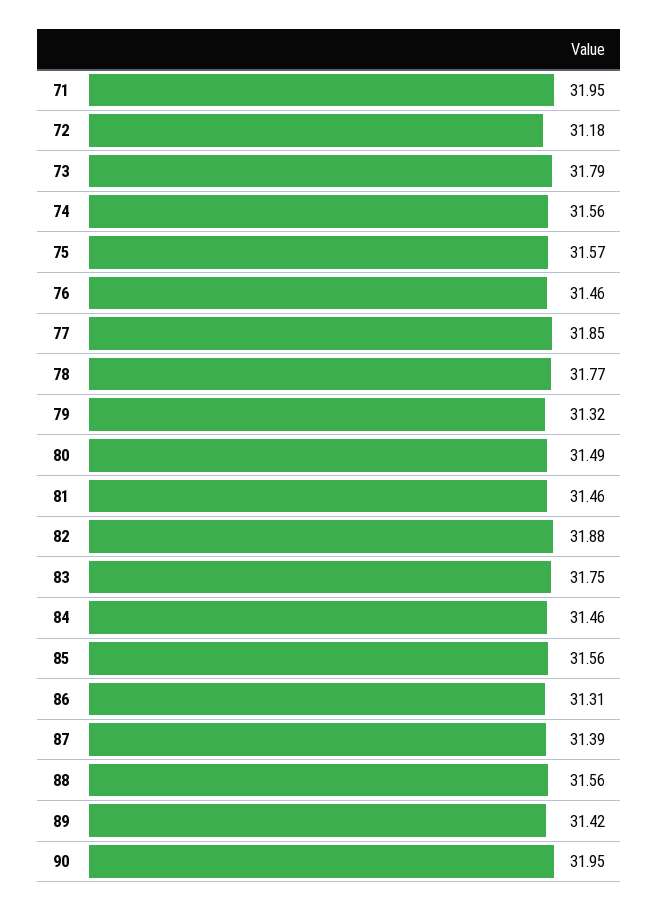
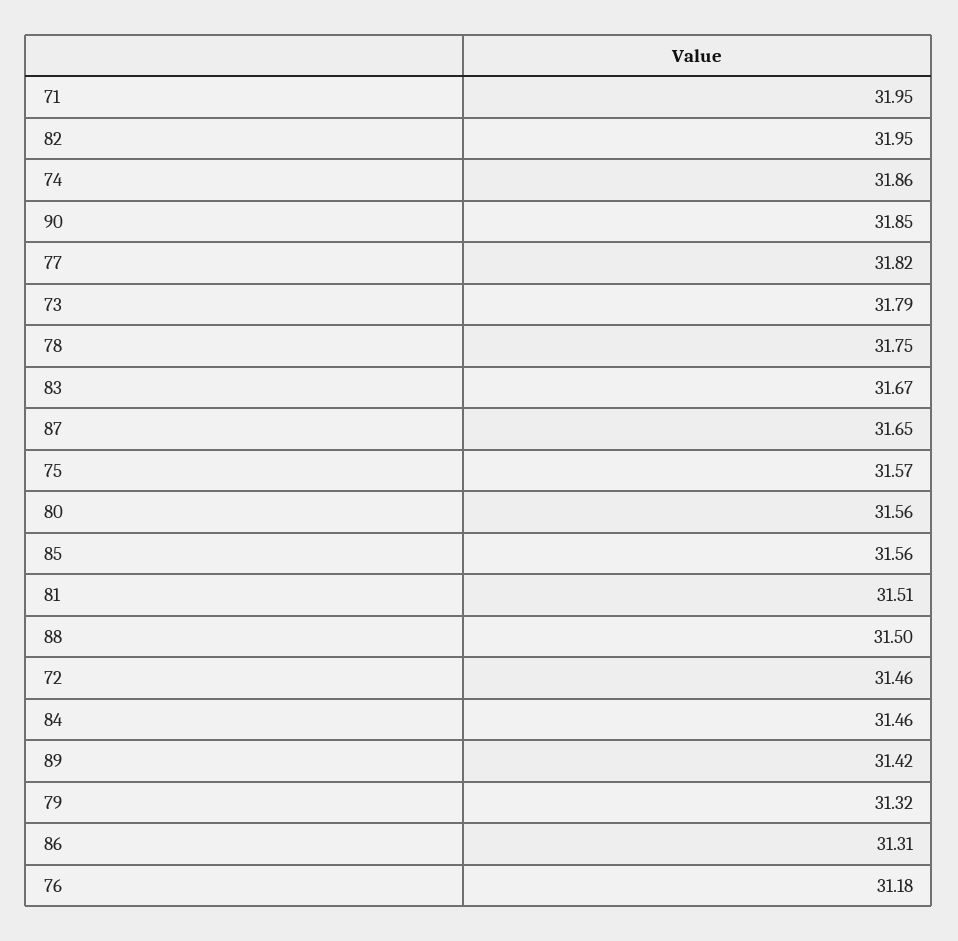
72: 31.18 -> 31.46
74: 31.56 -> 31.86
76: 31.46 -> 31.18
77: 31.85 -> 31.82
78: 31.77 -> 31.75
80: 31.49 -> 31.56
81: 31.46 -> 31.51
82: 31.88 -> 31.95
83: 31.75 -> 31.67
87: 31.39 -> 31.65
88: 31.56 -> 31.5
90: 31.95 -> 31.85

